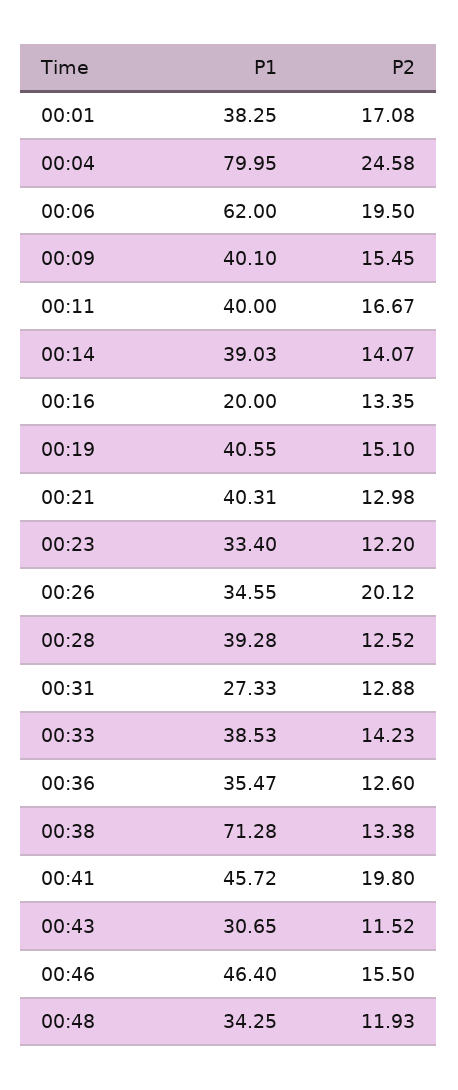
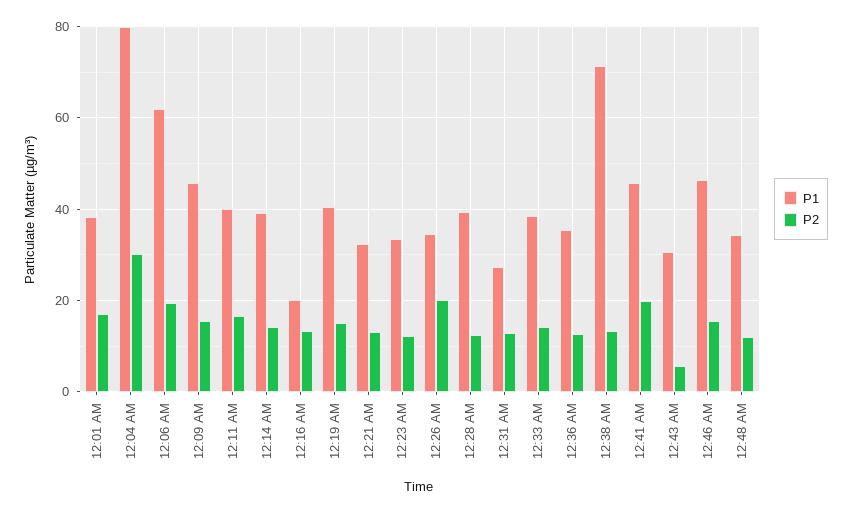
P2, 00:04: 24.58 -> 30
P1, 00:09: 40.1 -> 46
P1, 00:21: 40.31 -> 32
P2, 00:43: 11.52 -> 6

